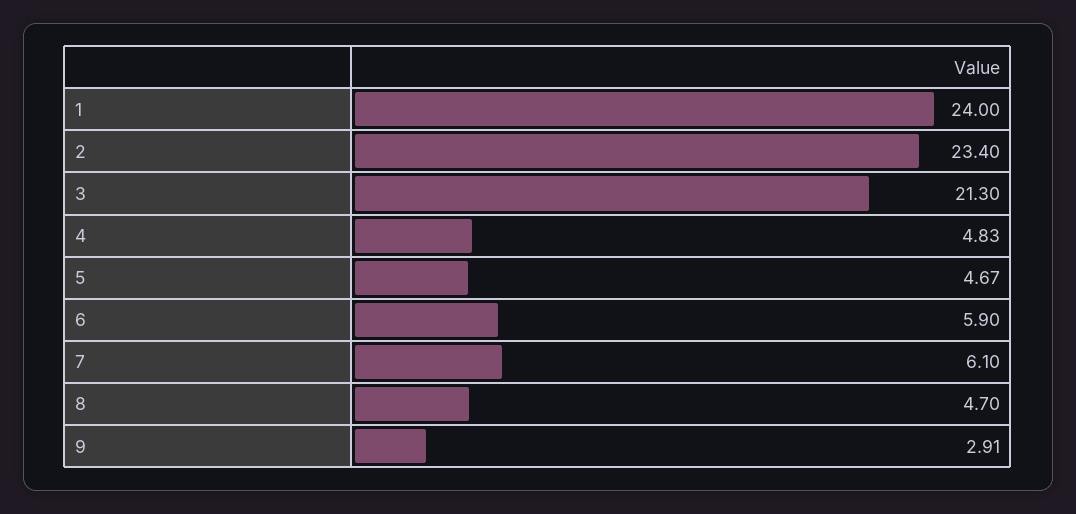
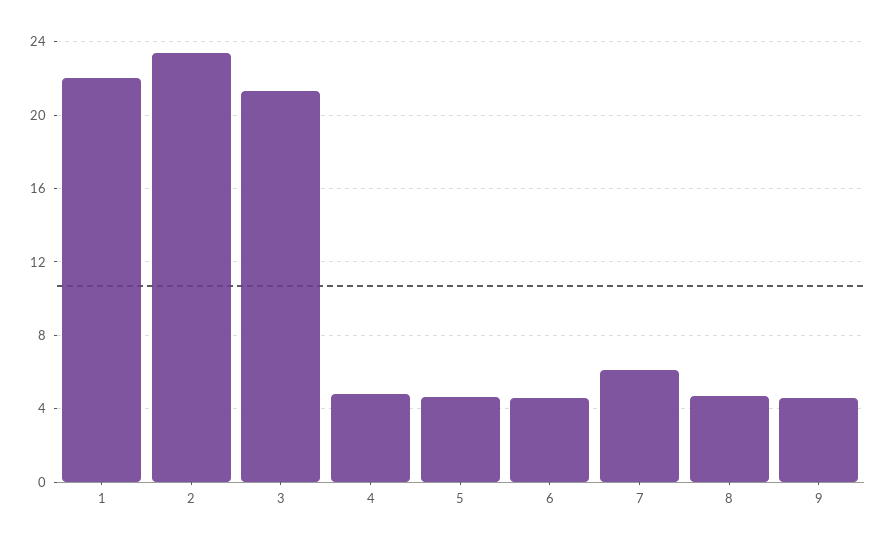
1: 24 -> 22
6: 5.9 -> 4.5
9: 2.91 -> 4.5

